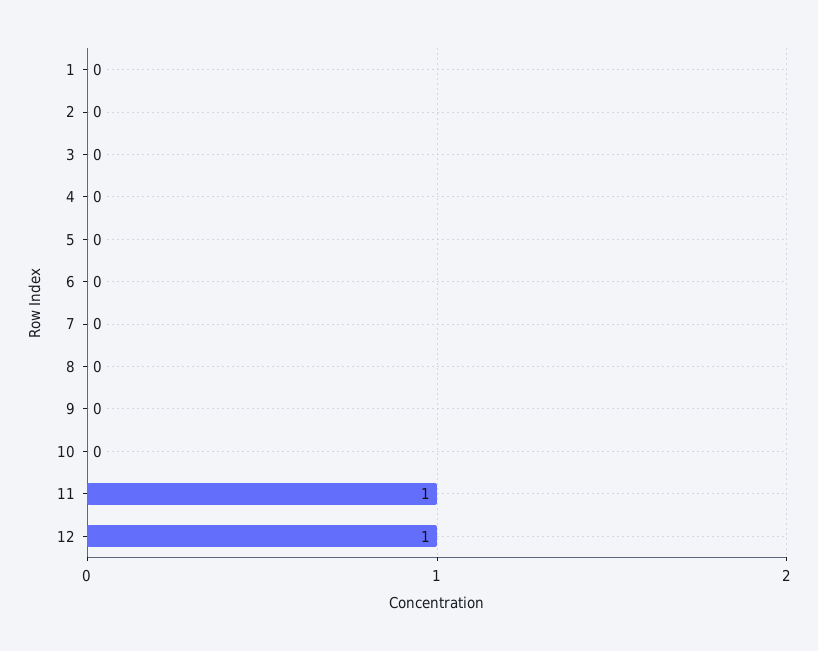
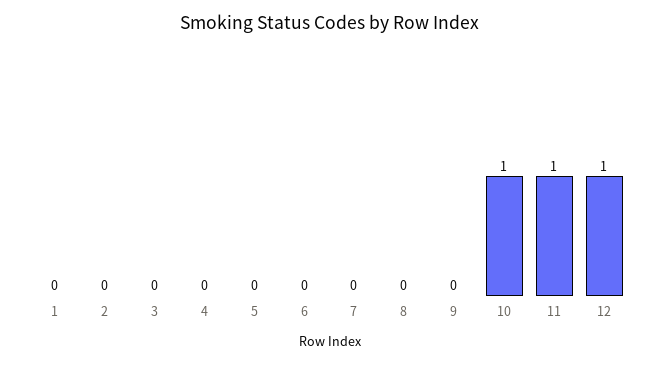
10: 0 -> 1

